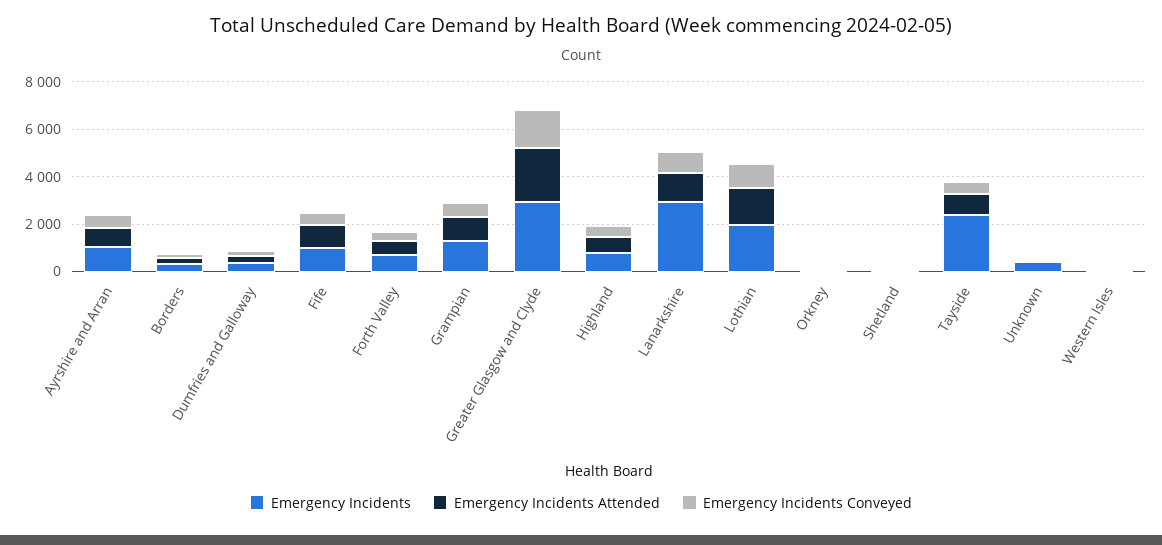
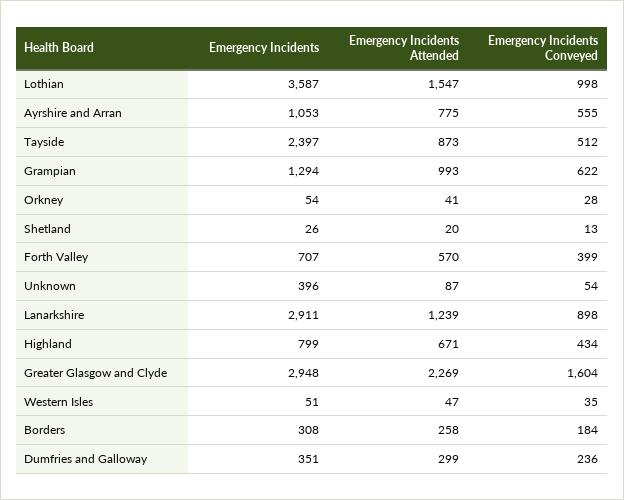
Emergency Incidents, Fife: 1000 -> none
Emergency Incidents Attended, Fife: 1000 -> none
Emergency Incidents Conveyed, Fife: 500 -> none
Emergency Incidents, Lothian: 2000 -> 3587

